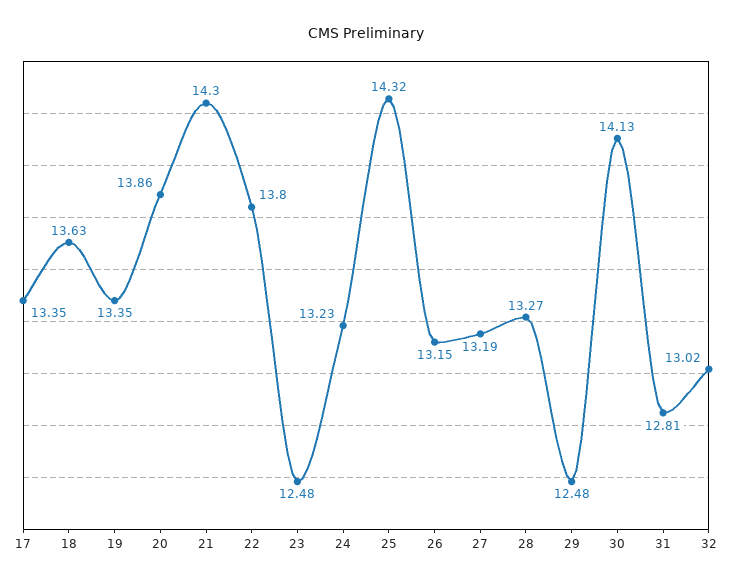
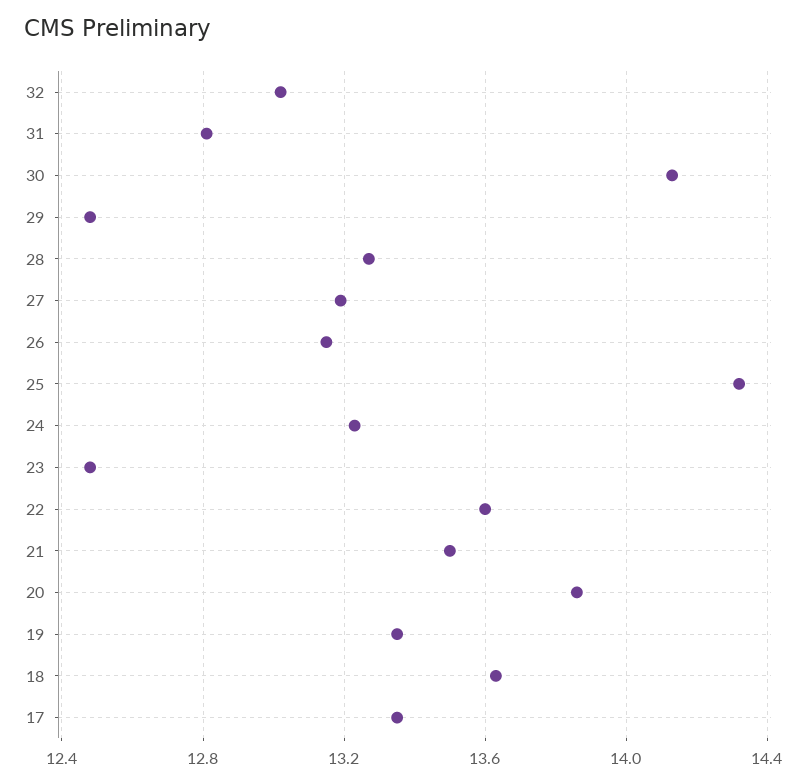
21: 14.3 -> 13.5
22: 13.8 -> 13.6

